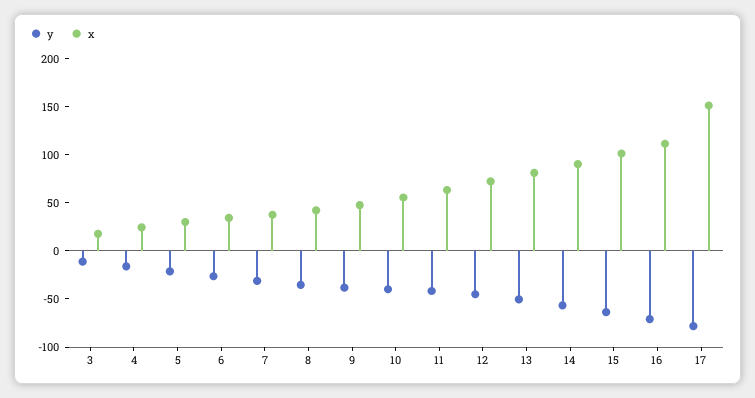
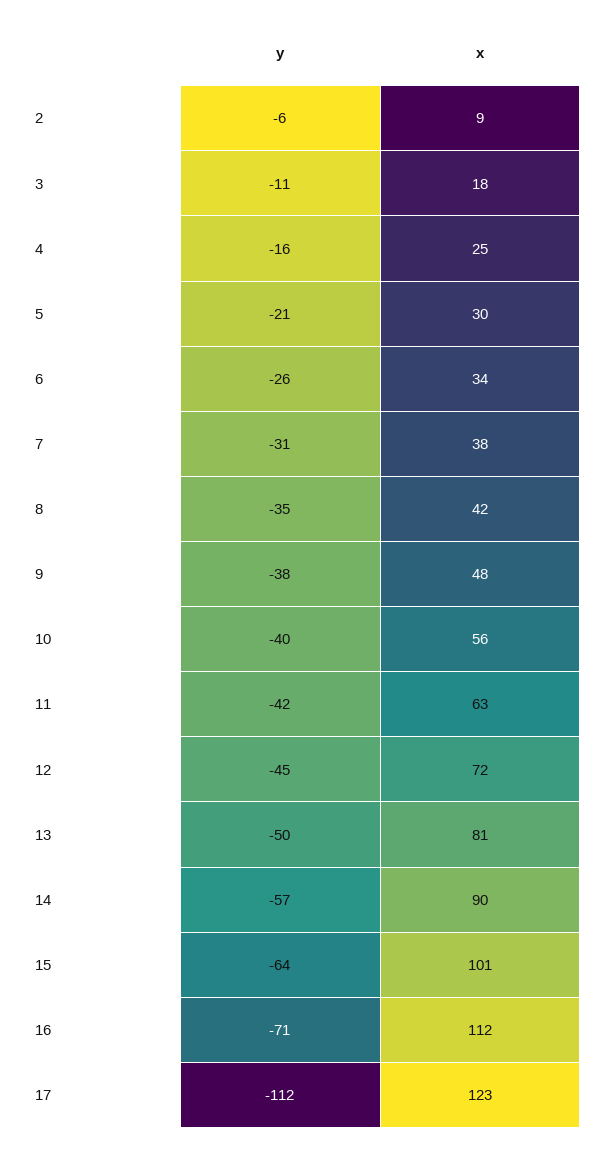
y, 17: -80 -> -112
x, 17: 150 -> 123
y, 2: none -> -6
x, 2: none -> 9

